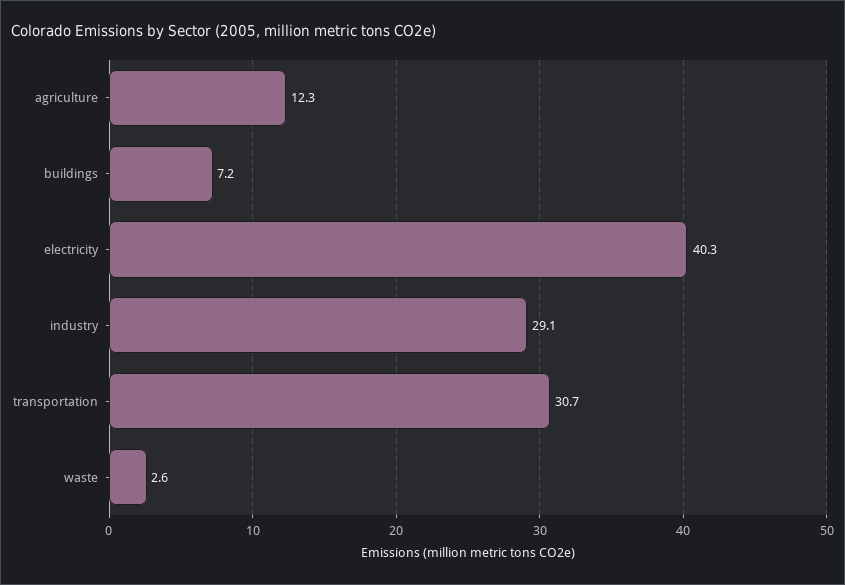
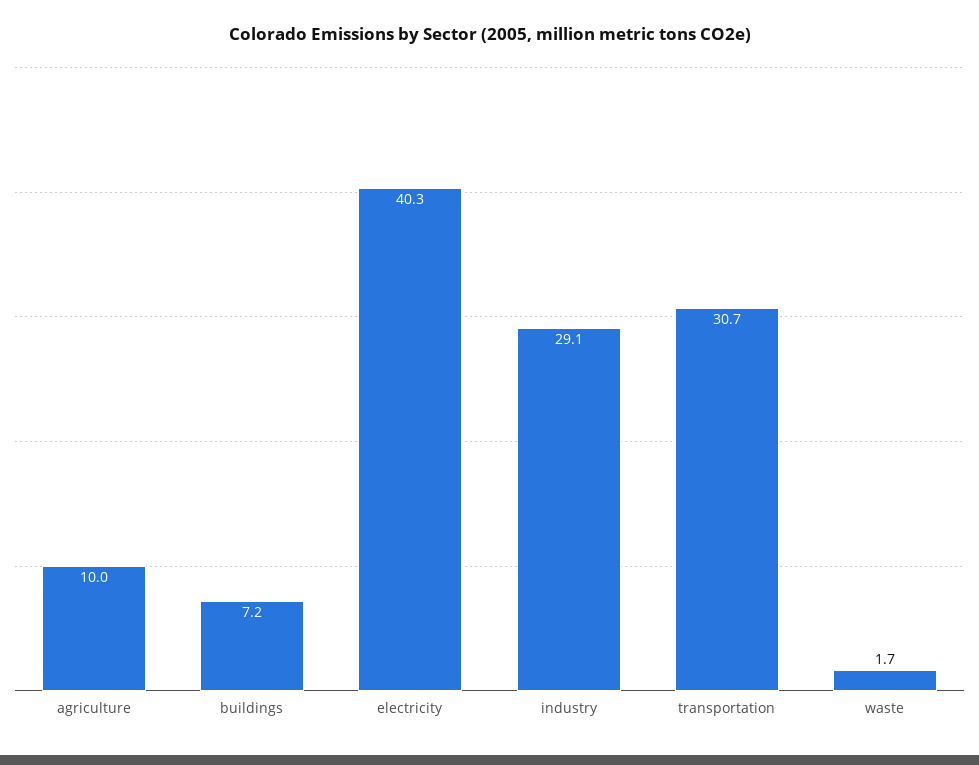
agriculture: 12.3 -> 10
waste: 2.6 -> 1.7

